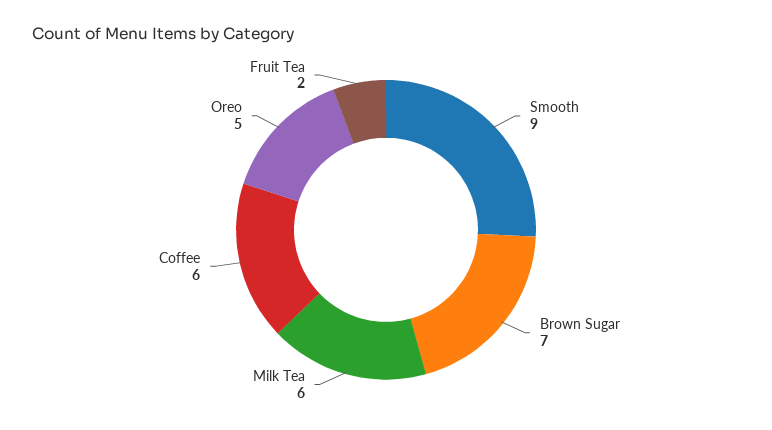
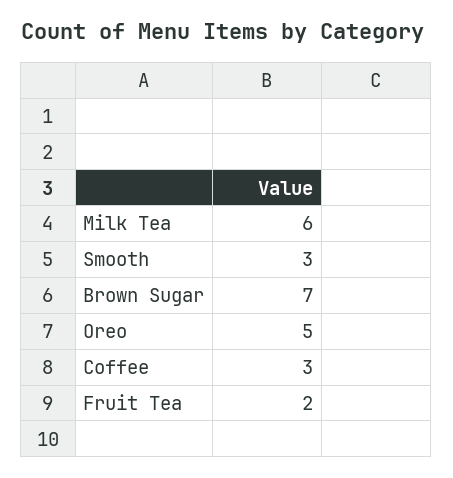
Smooth: 9 -> 3
Coffee: 6 -> 3

